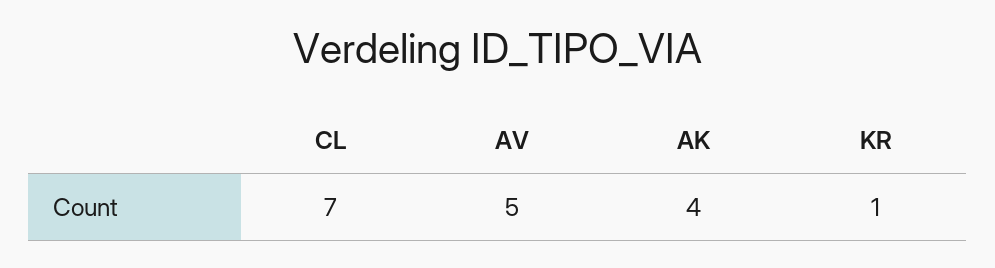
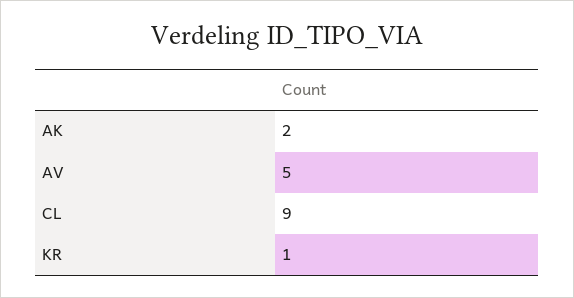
CL: 7 -> 9
AK: 4 -> 2

